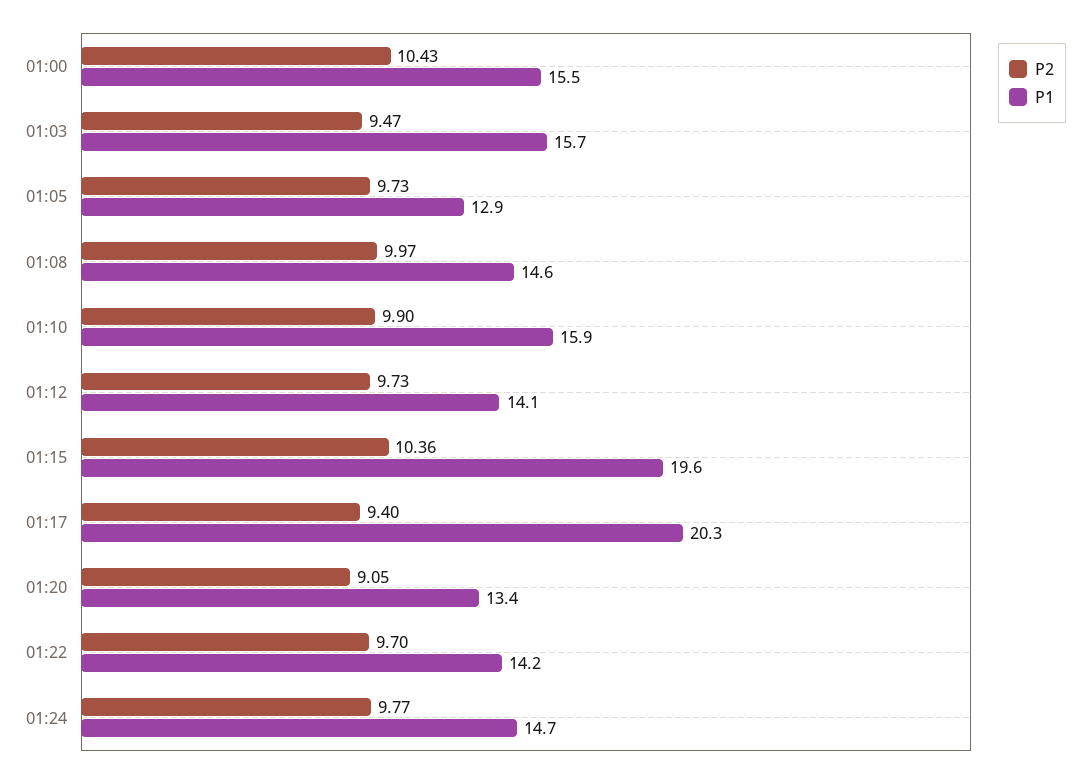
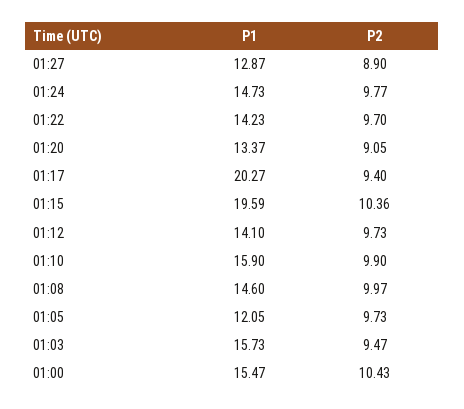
P1, 01:05: 12.9 -> 12.05
P1, 01:27: none -> 12.87
P2, 01:27: none -> 8.9

